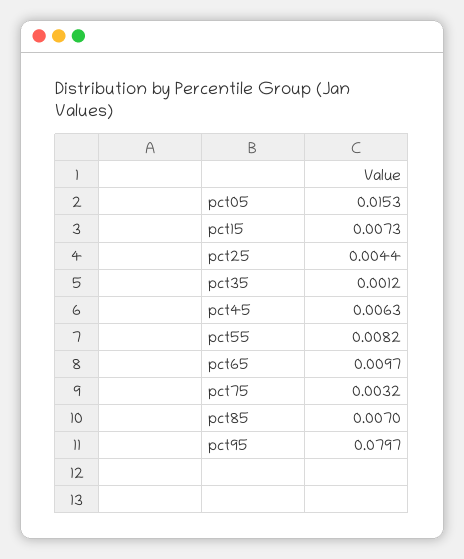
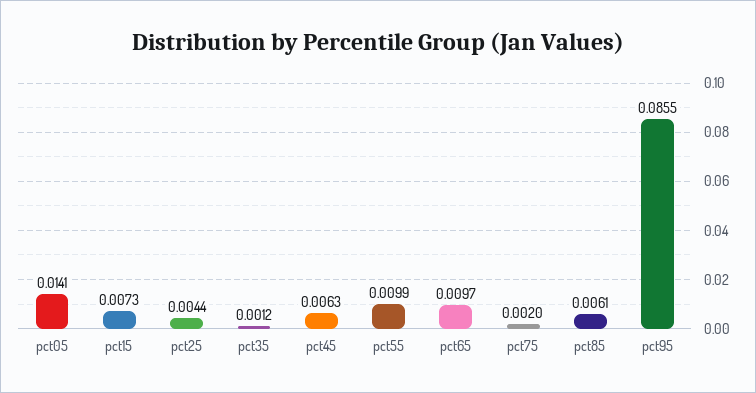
pct05: 0.0153 -> 0.0141
pct55: 0.0082 -> 0.0099
pct75: 0.0032 -> 0.002
pct85: 0.007 -> 0.0061
pct95: 0.0797 -> 0.0855

